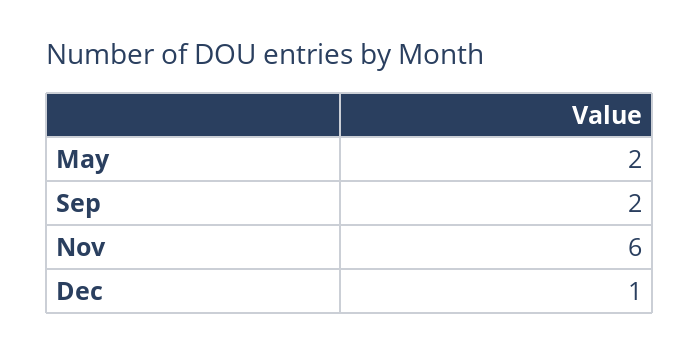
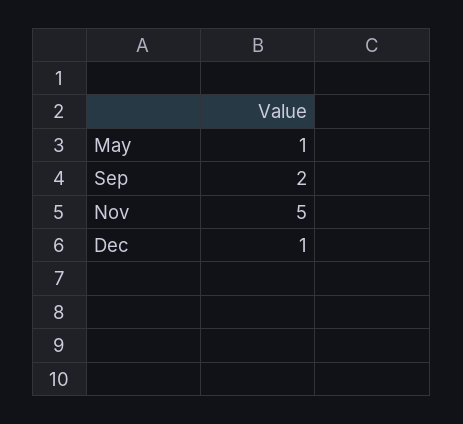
May: 2 -> 1
Nov: 6 -> 5

